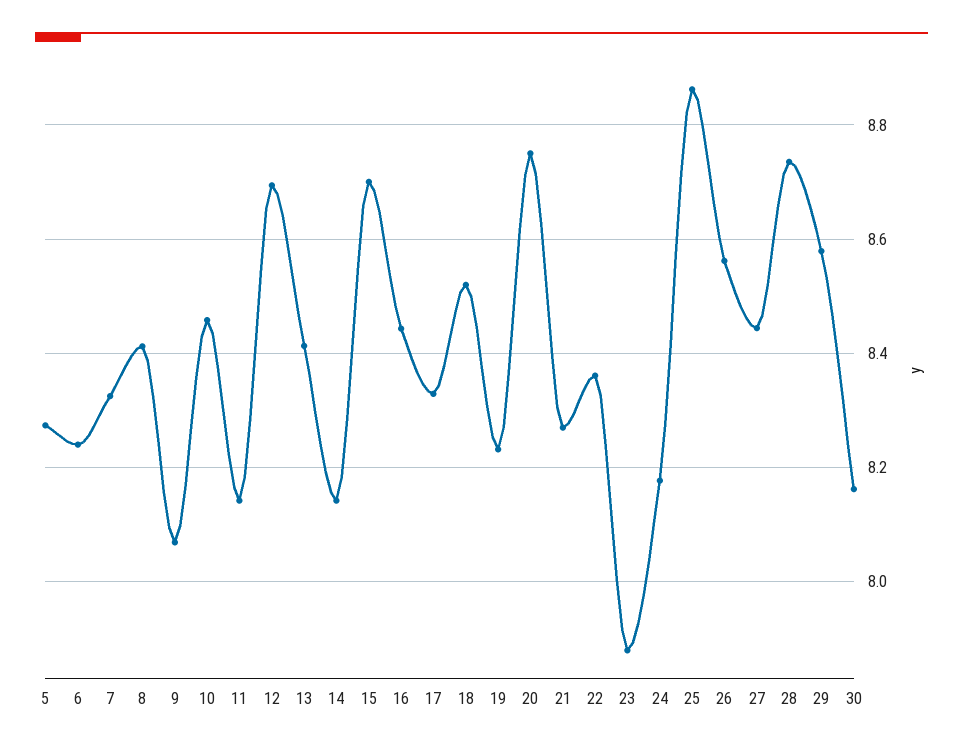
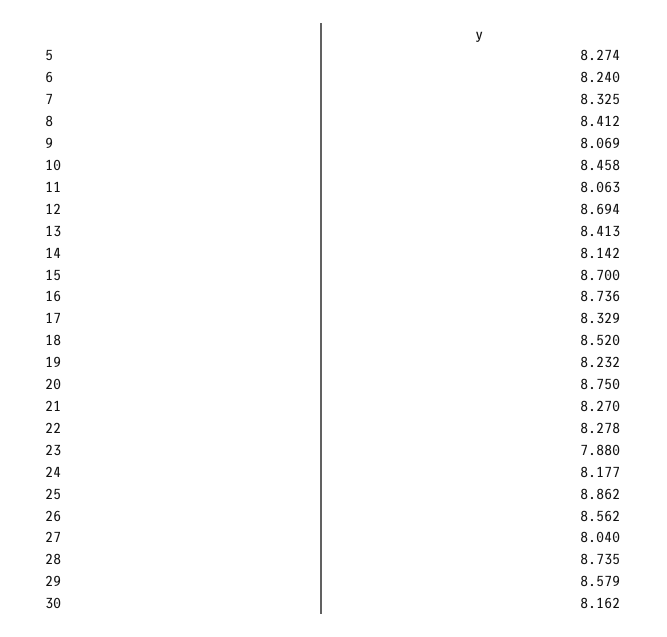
11: 8.14 -> 8.063
16: 8.44 -> 8.736
22: 8.36 -> 8.278
27: 8.44 -> 8.04

